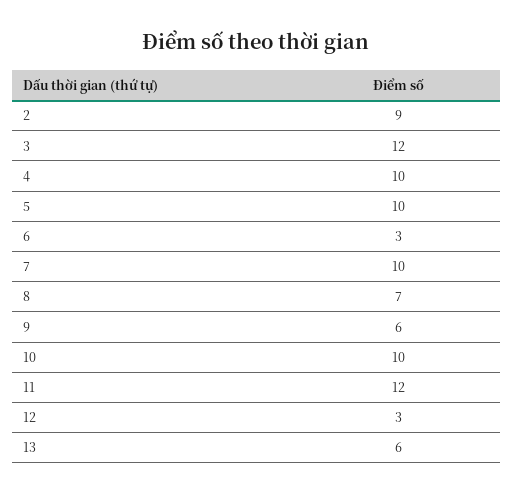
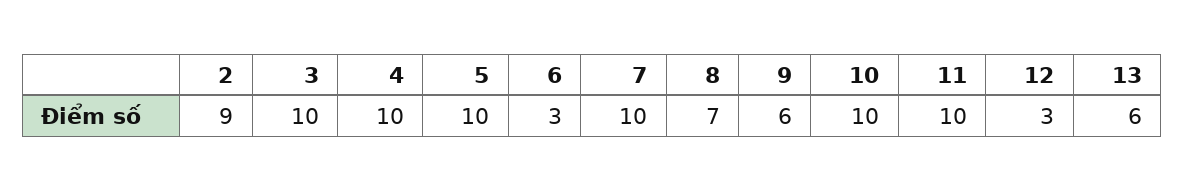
3: 12 -> 10
11: 12 -> 10

